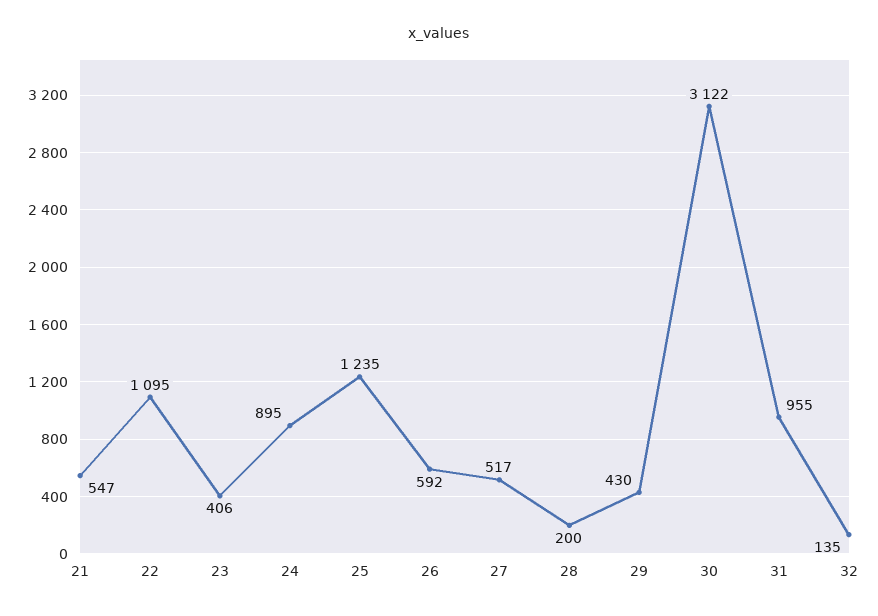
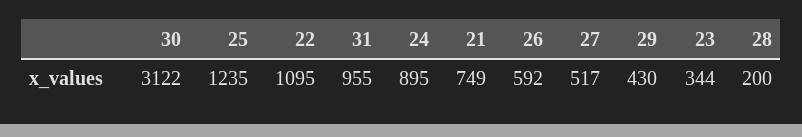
21: 547 -> 749
23: 406 -> 344
32: 135 -> none

